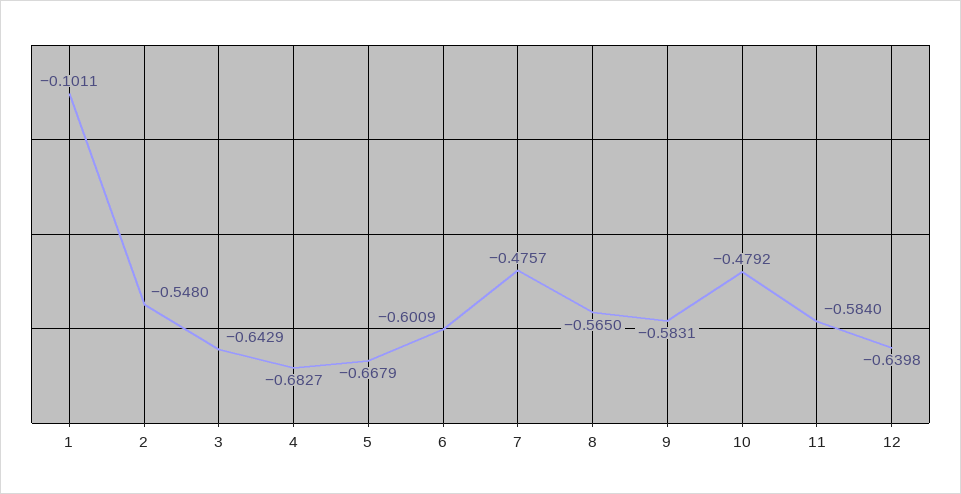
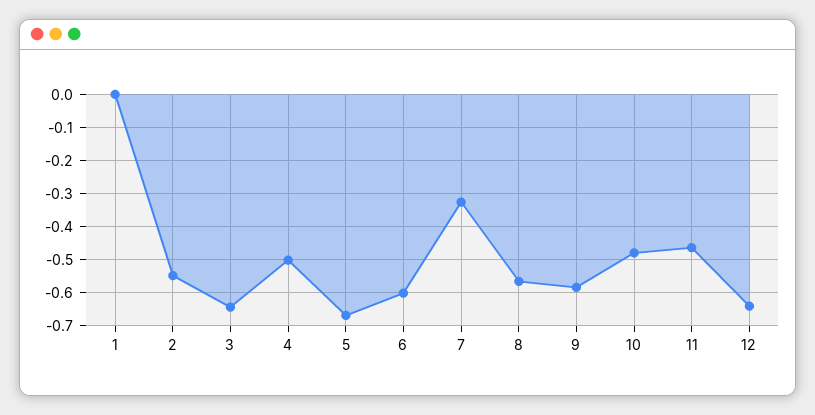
1: -0.1011 -> 0
4: -0.6827 -> -0.5
7: -0.4757 -> -0.32
11: -0.584 -> -0.46

